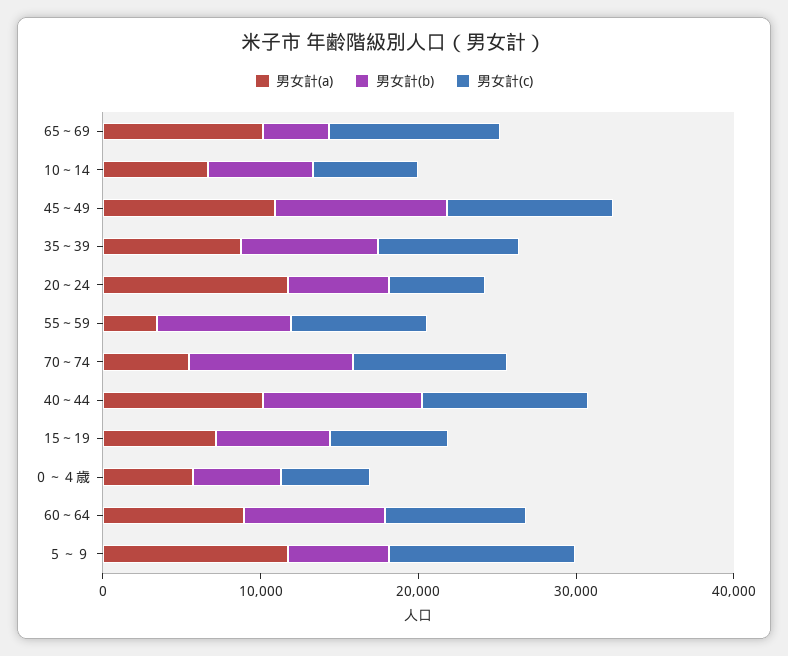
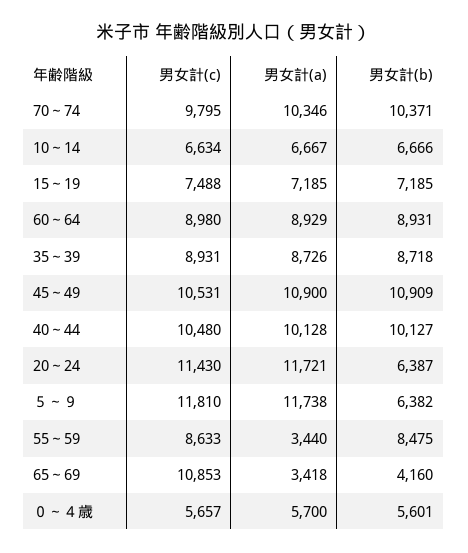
男女計(a), 65～69: 10000 -> 3418
男女計(c), 20～24: 6000 -> 11430
男女計(a), 70～74: 6000 -> 10346

